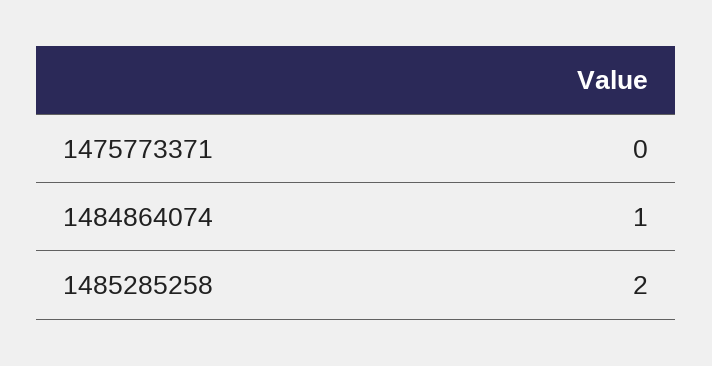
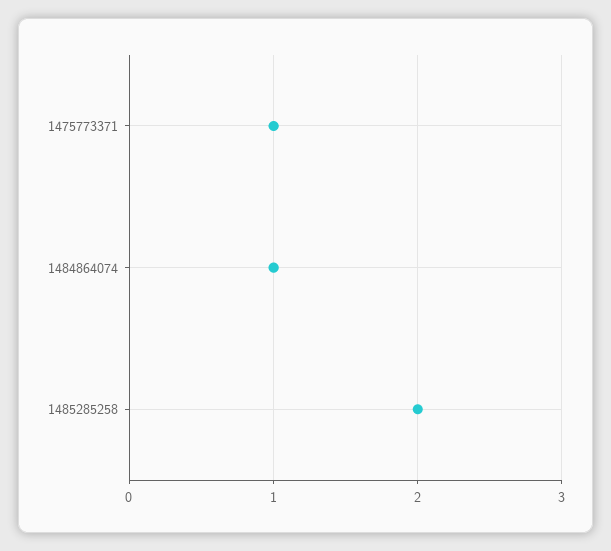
1475773371: 0 -> 1

